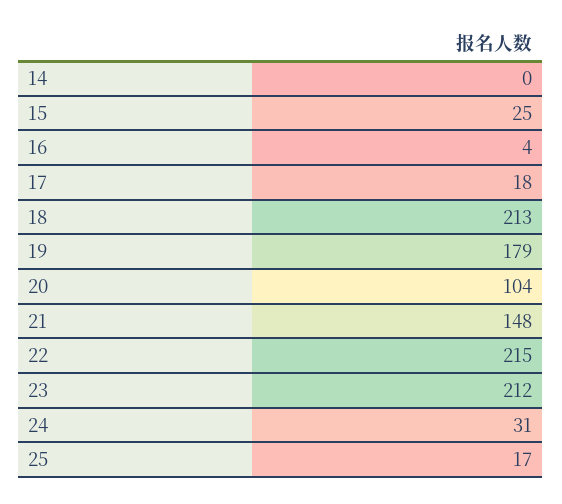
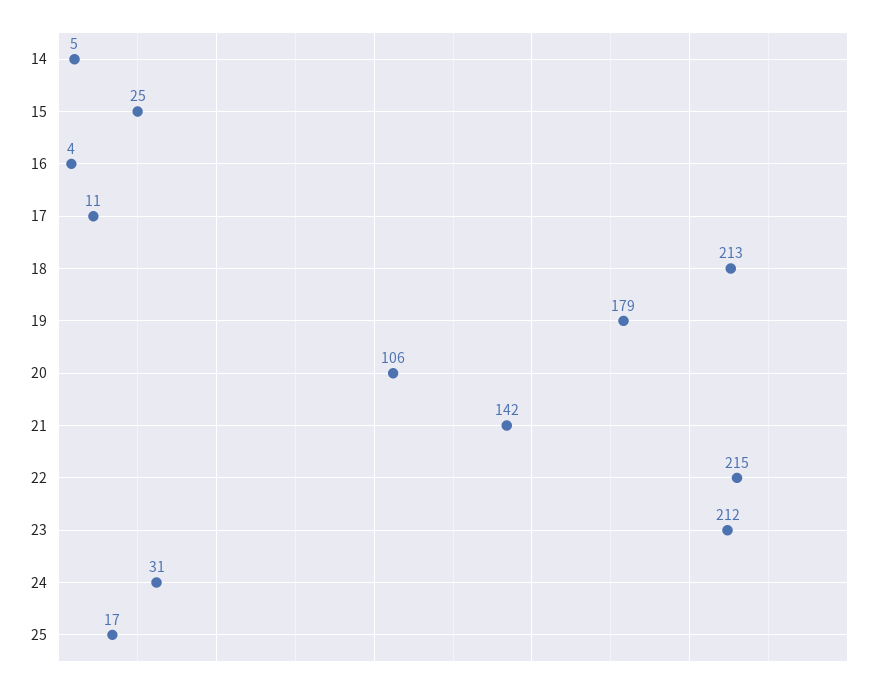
14: 0 -> 5
17: 18 -> 11
20: 104 -> 106
21: 148 -> 142

